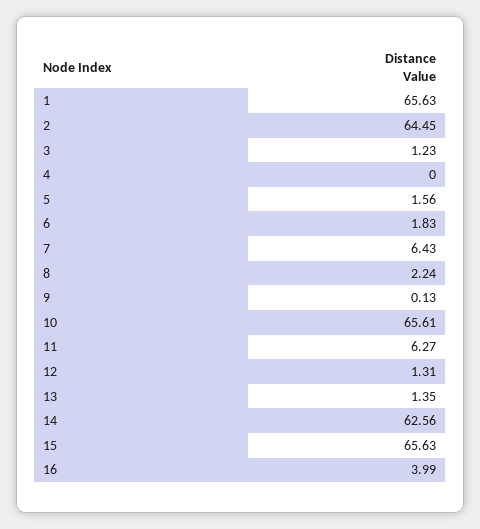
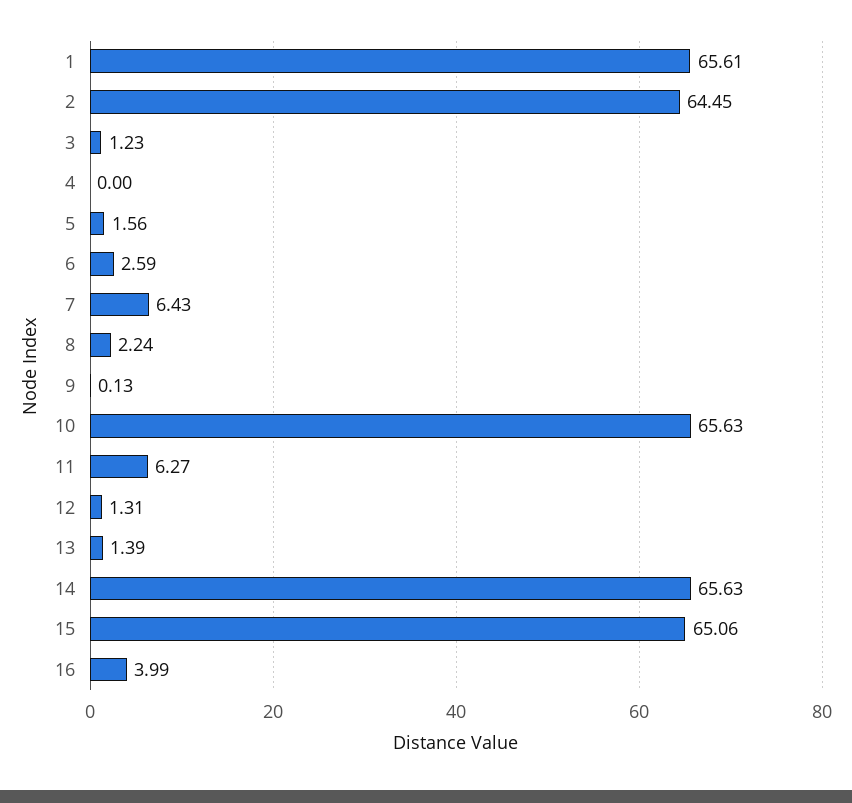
1: 65.63 -> 65.61
6: 1.83 -> 2.59
10: 65.61 -> 65.63
13: 1.35 -> 1.39
14: 62.56 -> 65.63
15: 65.63 -> 65.06

